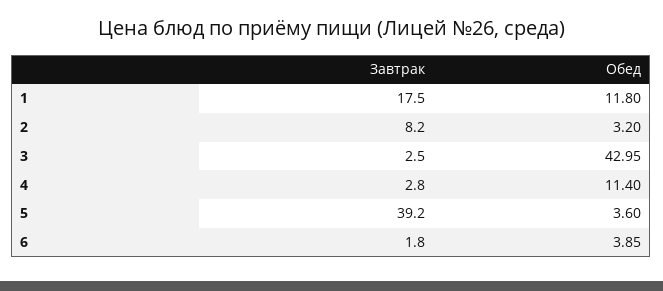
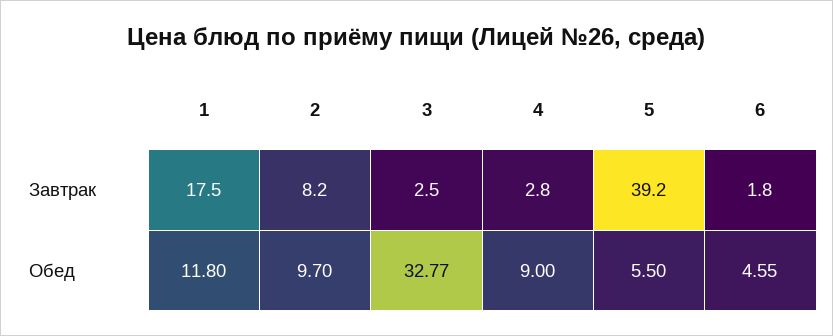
Обед, 2: 3.2 -> 9.7
Обед, 3: 42.95 -> 32.77
Обед, 4: 11.4 -> 9
Обед, 5: 3.6 -> 5.5
Обед, 6: 3.85 -> 4.55

